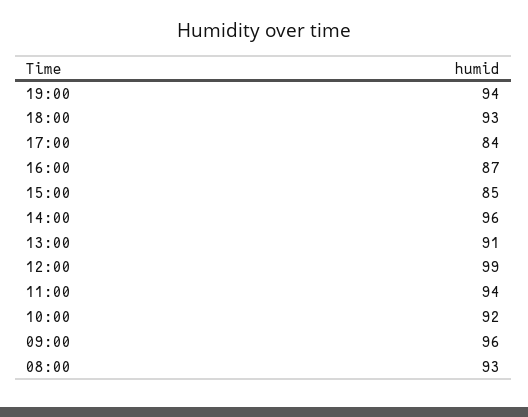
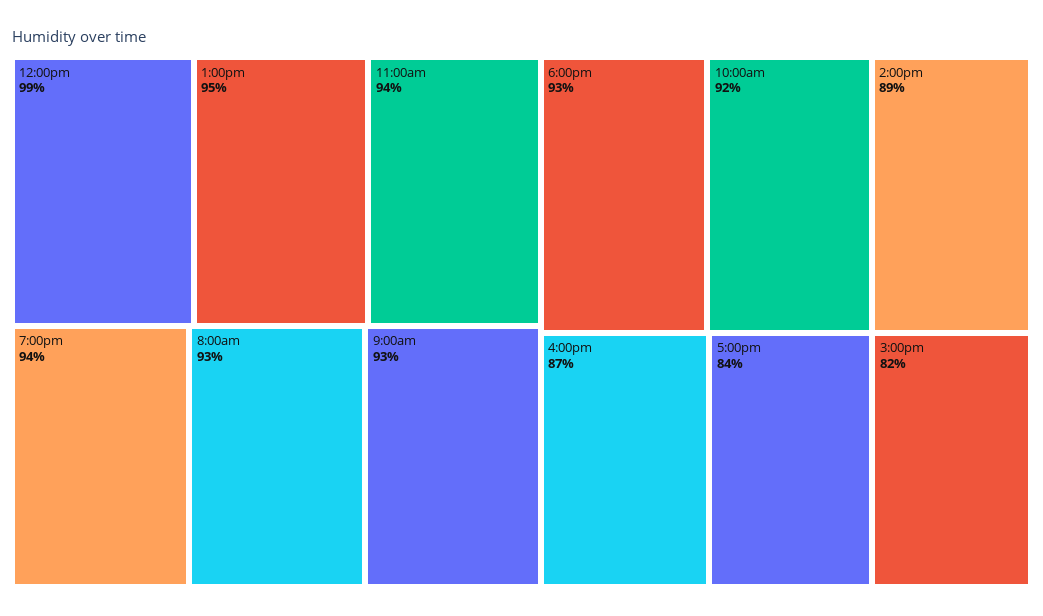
15:00: 85 -> 82
14:00: 96 -> 89
13:00: 91 -> 95
09:00: 96 -> 93

